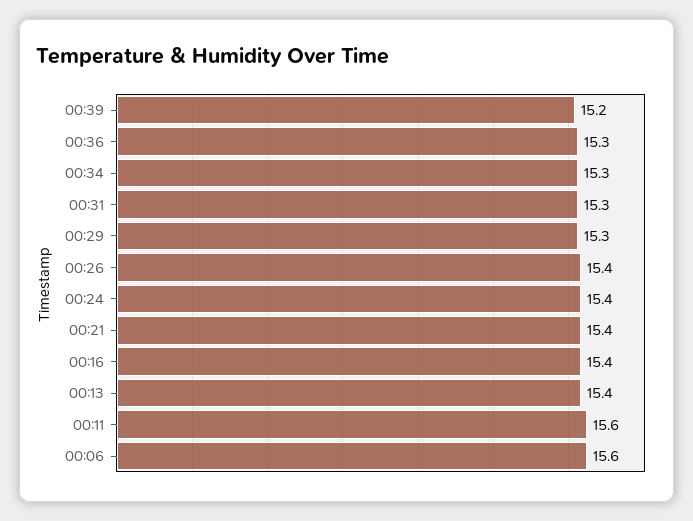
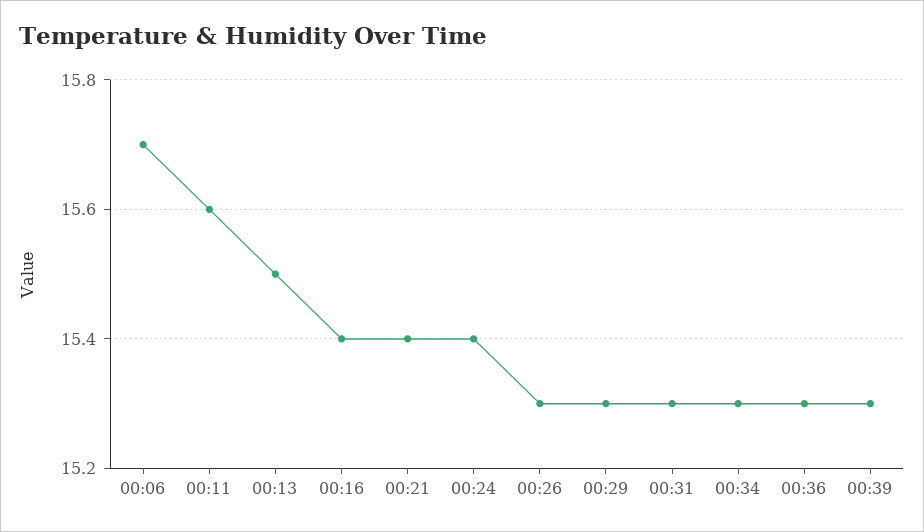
00:39: 15.2 -> 15.3
00:26: 15.4 -> 15.3
00:13: 15.4 -> 15.5
00:06: 15.6 -> 15.7

